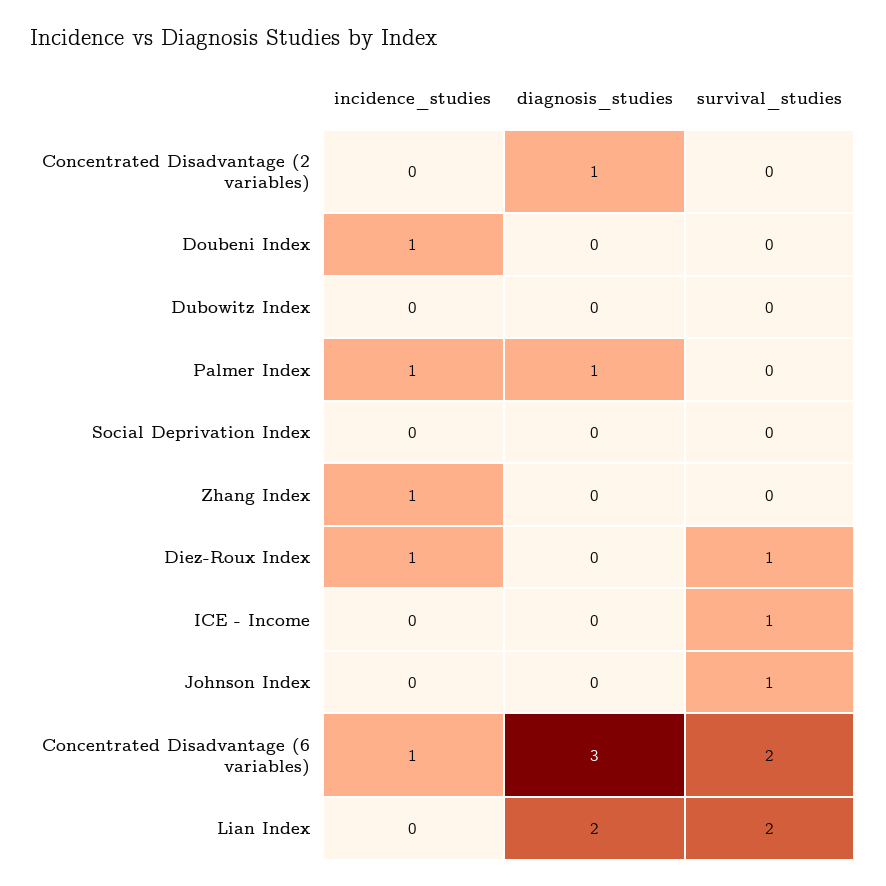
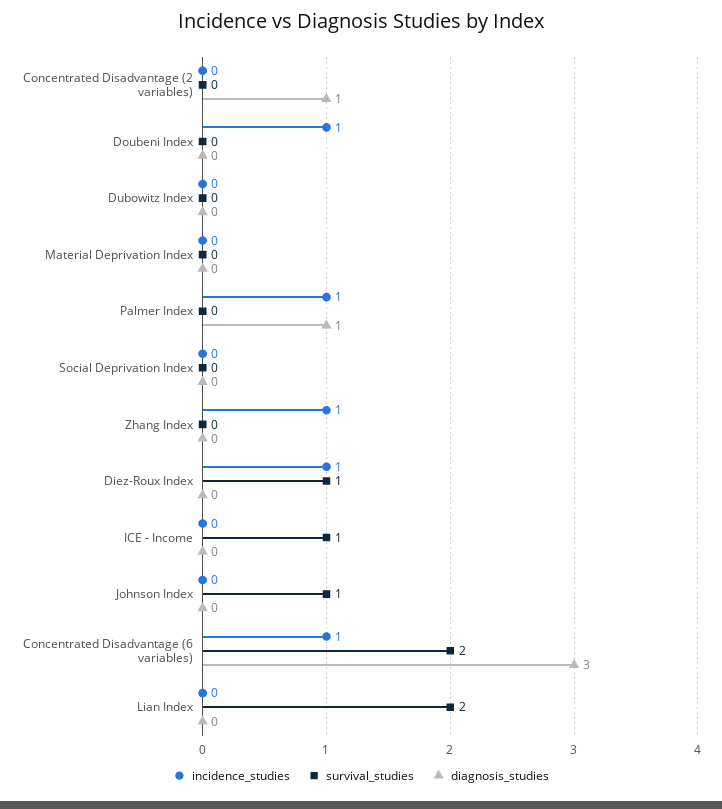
diagnosis_studies, Lian Index: 2 -> 0
incidence_studies, Material Deprivation Index: none -> 0
survival_studies, Material Deprivation Index: none -> 0
diagnosis_studies, Material Deprivation Index: none -> 0

